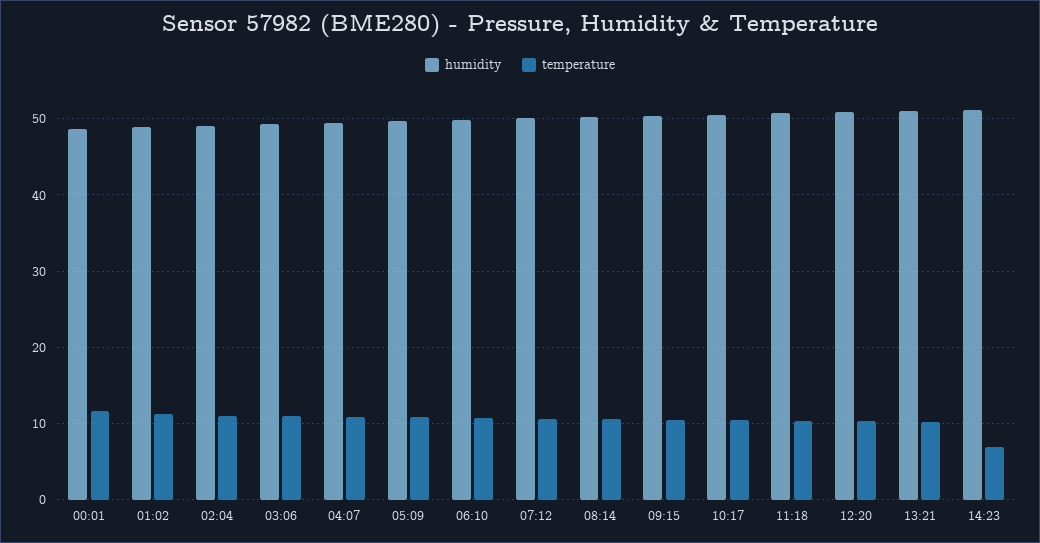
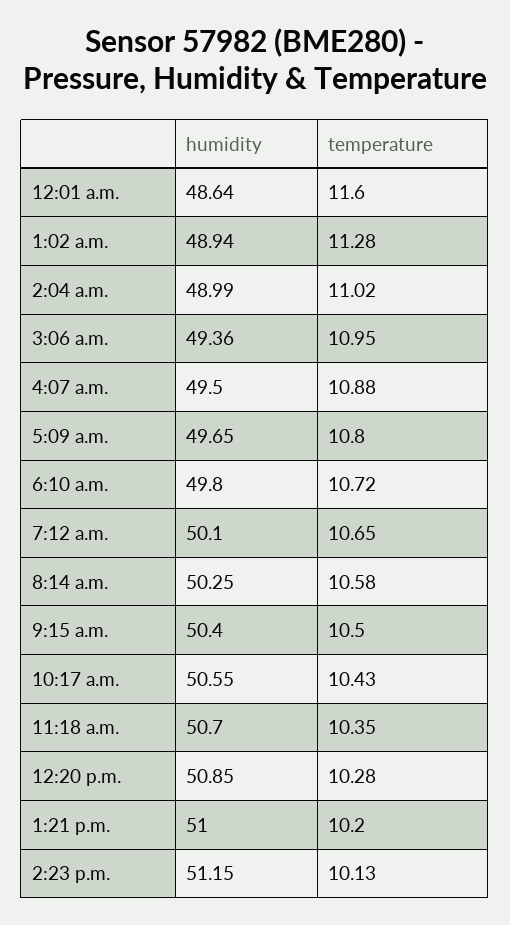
temperature, 14:23: 7 -> 10.13

